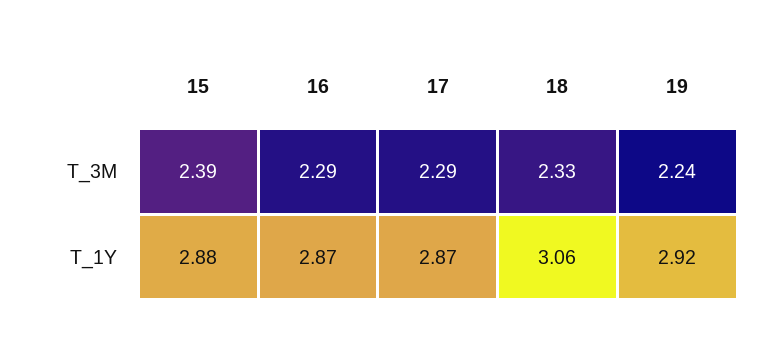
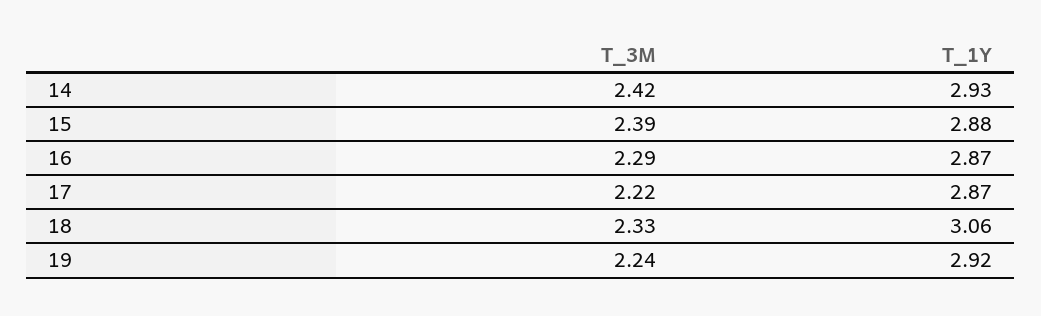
17, T_3M: 2.29 -> 2.22
14, T_3M: none -> 2.42
14, T_1Y: none -> 2.93

